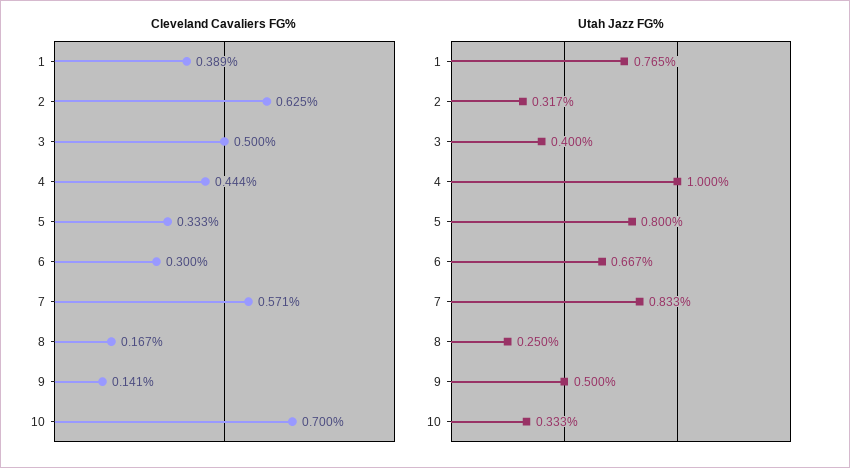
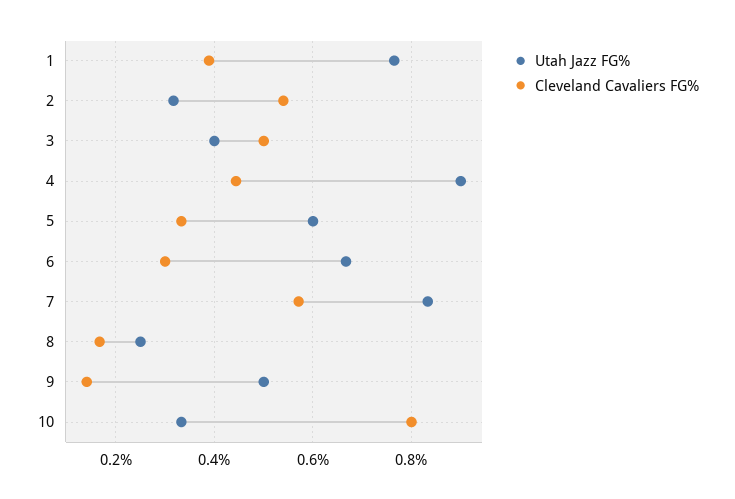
Cleveland Cavaliers FG%, 2: 0.625 -> 0.54
Cleveland Cavaliers FG%, 10: 0.7 -> 0.8
Utah Jazz FG%, 4: 1 -> 0.9
Utah Jazz FG%, 5: 0.8 -> 0.6

